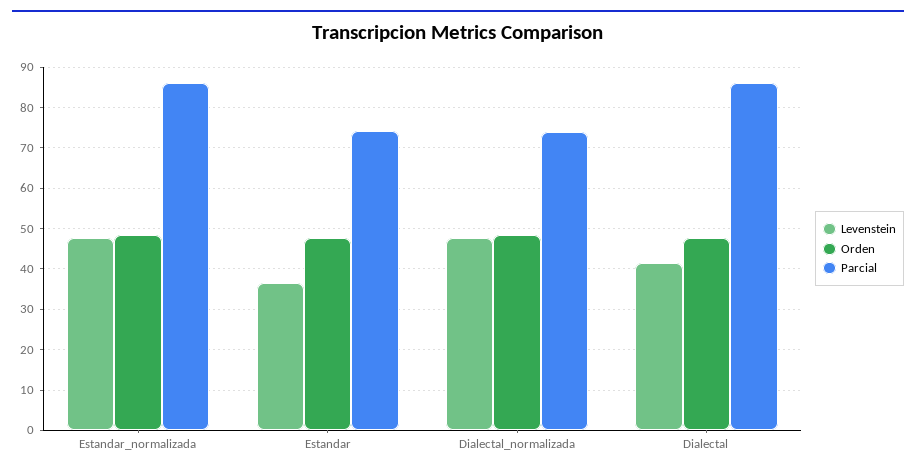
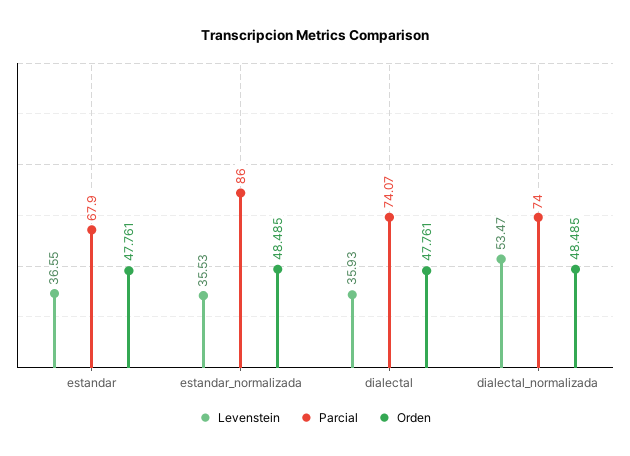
Levenstein, Estandar_normalizada: 48 -> 35.53
Parcial, Estandar: 74 -> 67.9
Levenstein, Dialectal_normalizada: 48 -> 53.47
Levenstein, Dialectal: 42 -> 35.93
Parcial, Dialectal: 86 -> 74.07

